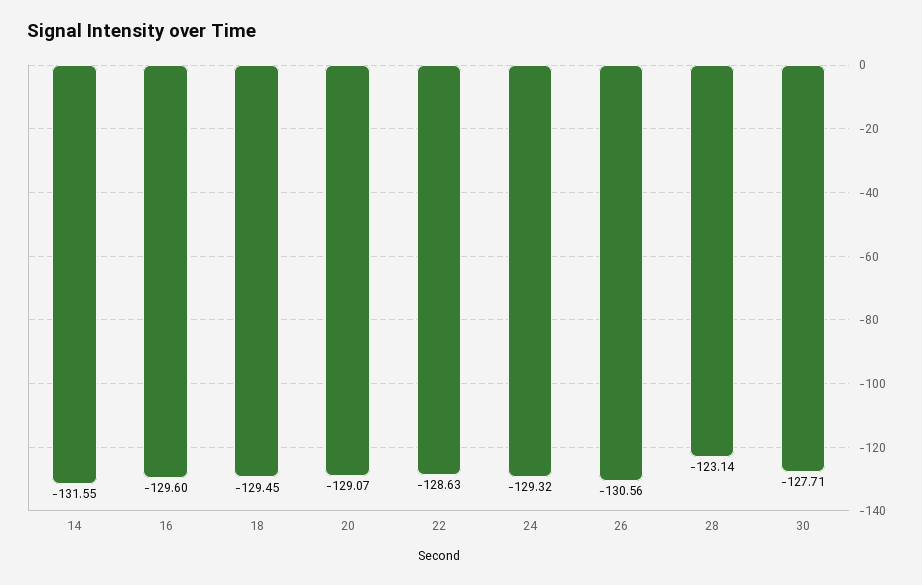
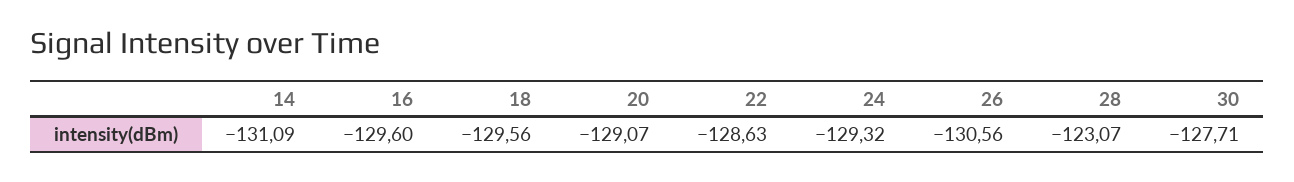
14: -131.55 -> -131.09
18: -129.45 -> -129.56
28: -123.14 -> -123.07

